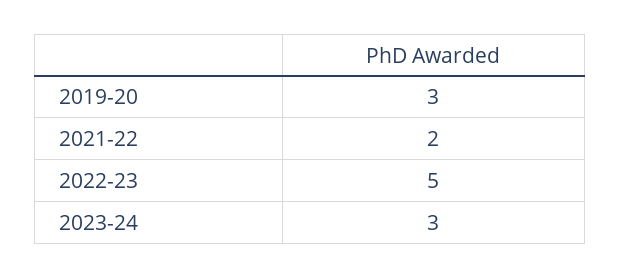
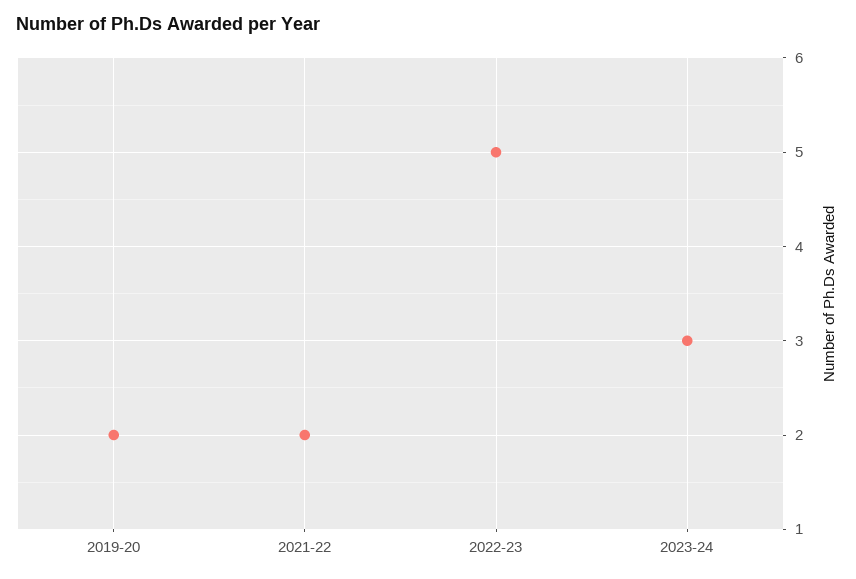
2019-20: 3 -> 2

